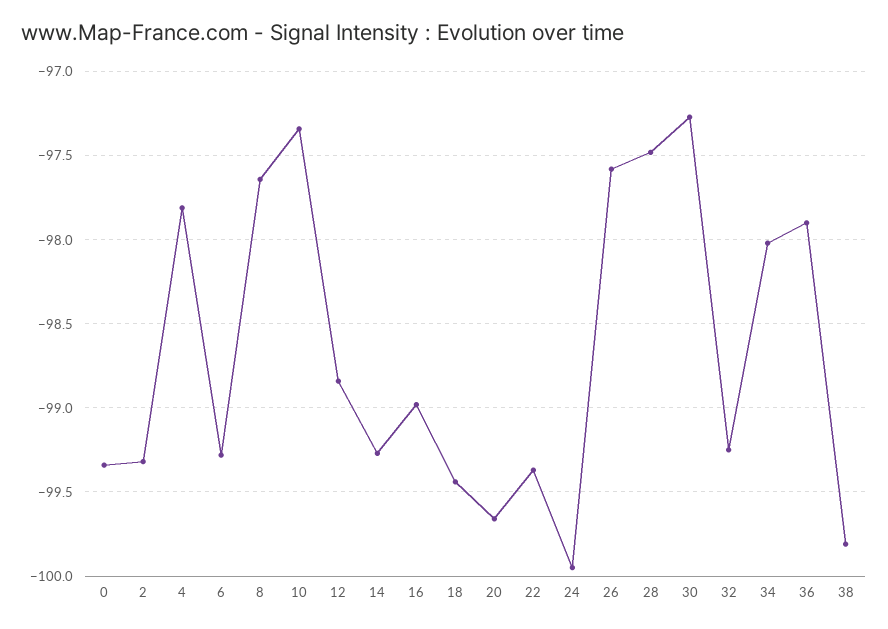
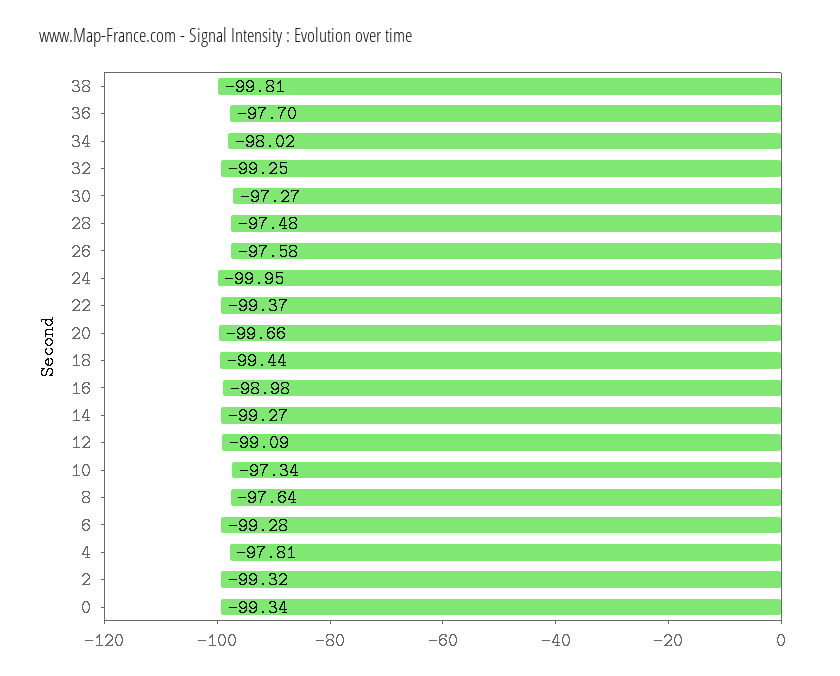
12: -98.85 -> -99.09
36: -97.9 -> -97.7

